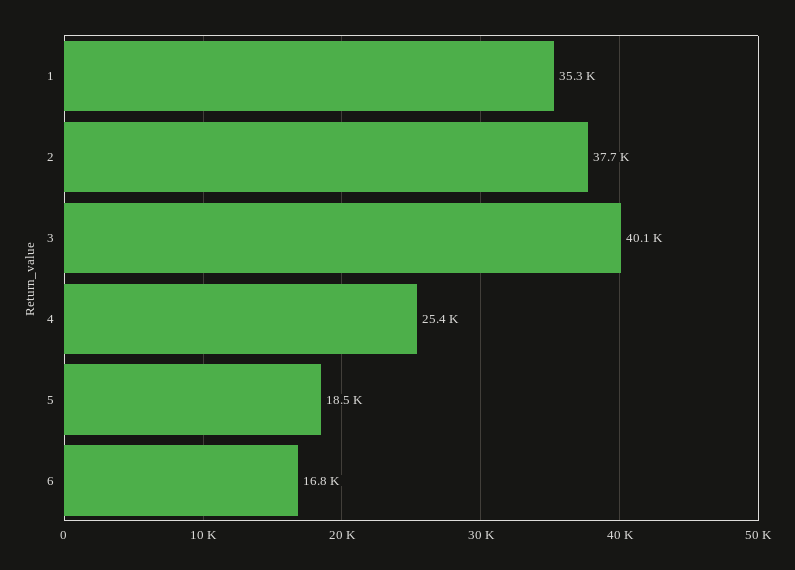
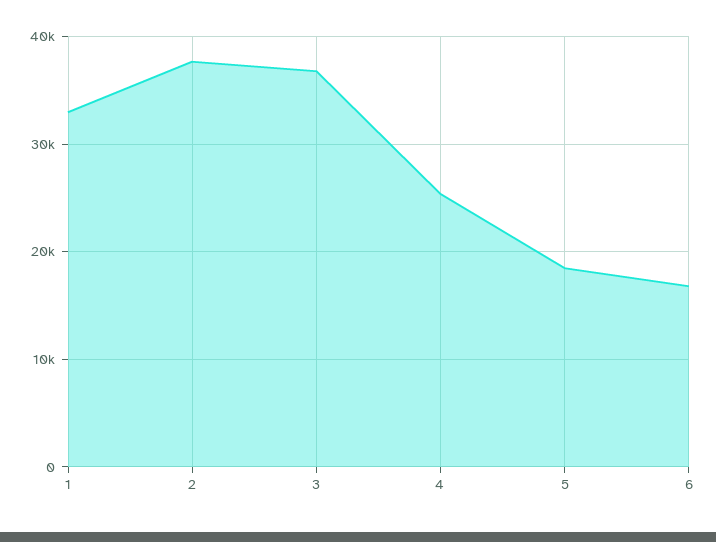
1: 35300 -> 33000
3: 40100 -> 37000

